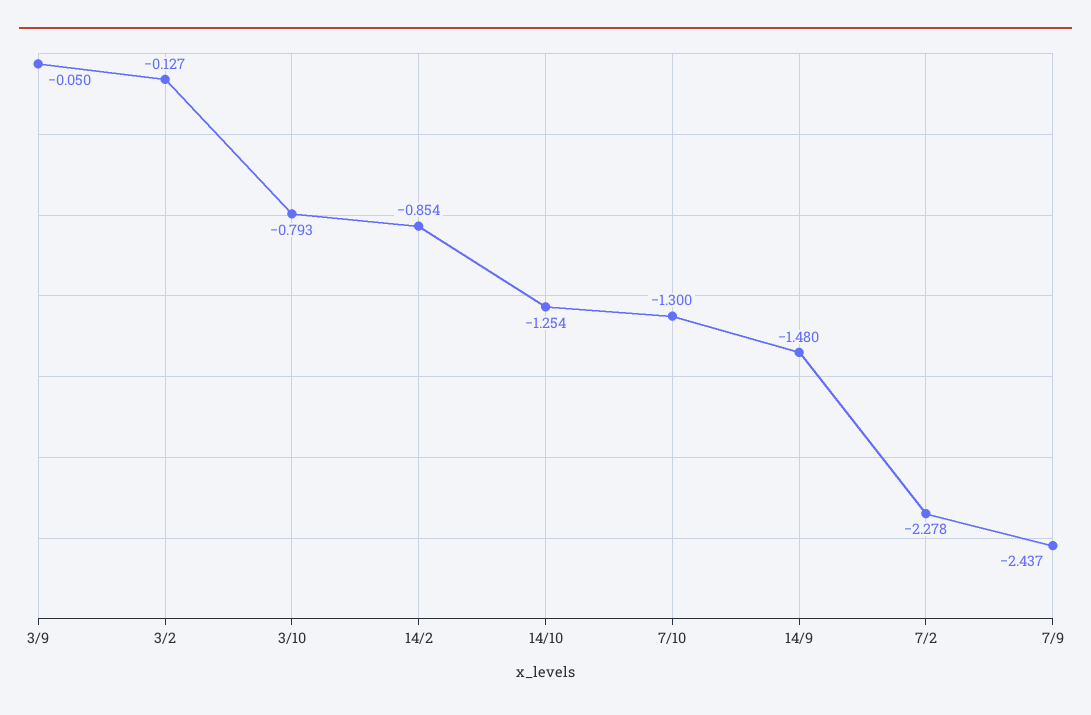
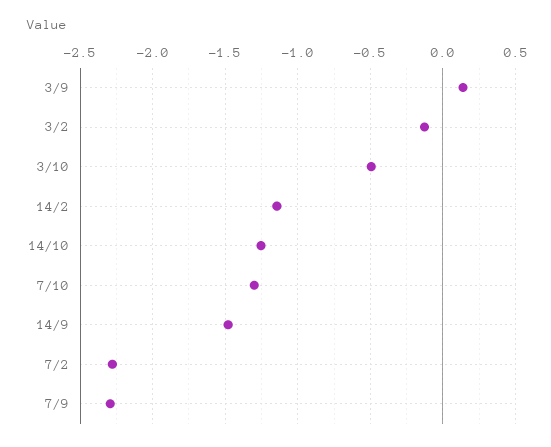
3/9: -0.05 -> 0.15
3/10: -0.793 -> -0.5
14/2: -0.854 -> -1.15
7/9: -2.437 -> -2.3

